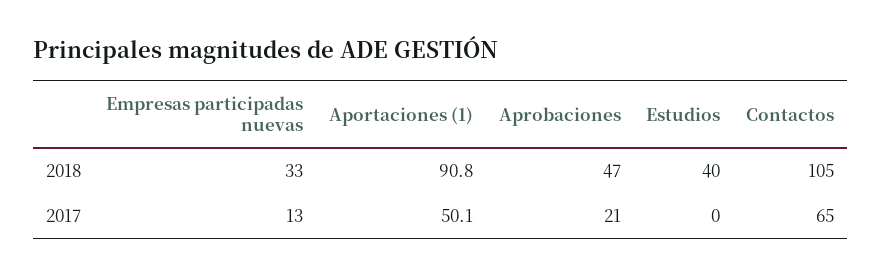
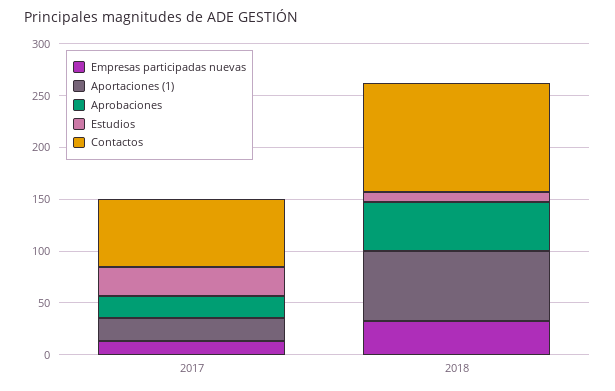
Aportaciones (1), 2018: 90.8 -> 70
Estudios, 2018: 40 -> 10
Aportaciones (1), 2017: 50.1 -> 20
Estudios, 2017: 0 -> 30

